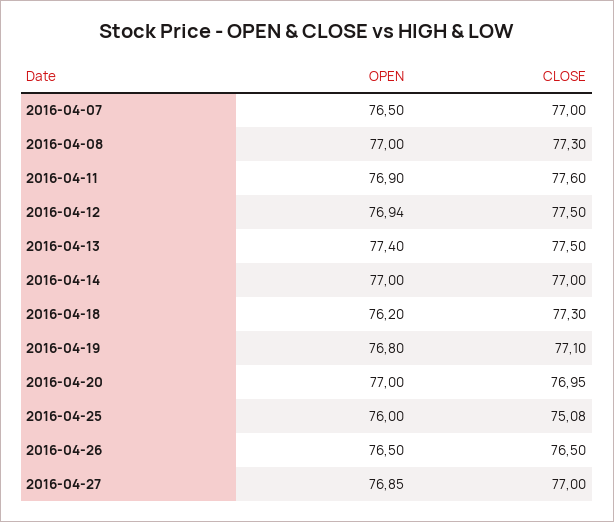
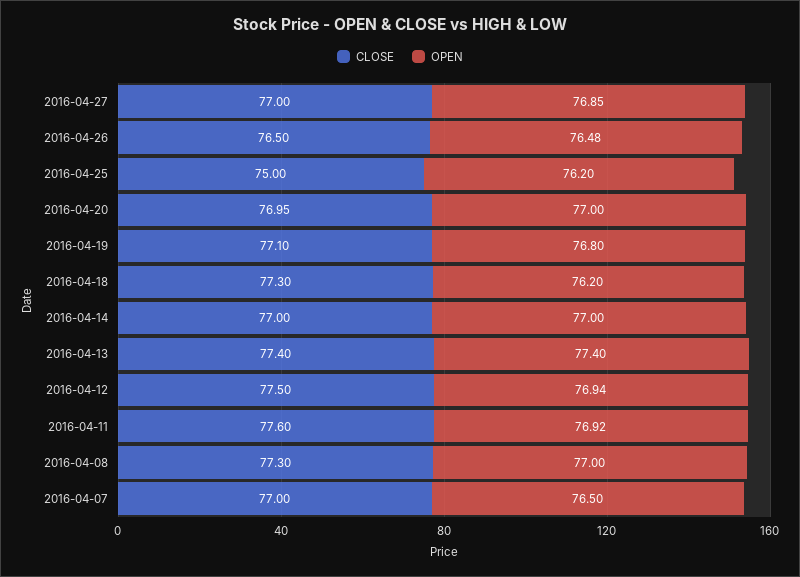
OPEN, 2016-04-11: 76.9 -> 76.92
CLOSE, 2016-04-13: 77.5 -> 77.4
OPEN, 2016-04-25: 76 -> 76.2
CLOSE, 2016-04-25: 75.08 -> 75
OPEN, 2016-04-26: 76.5 -> 76.48

